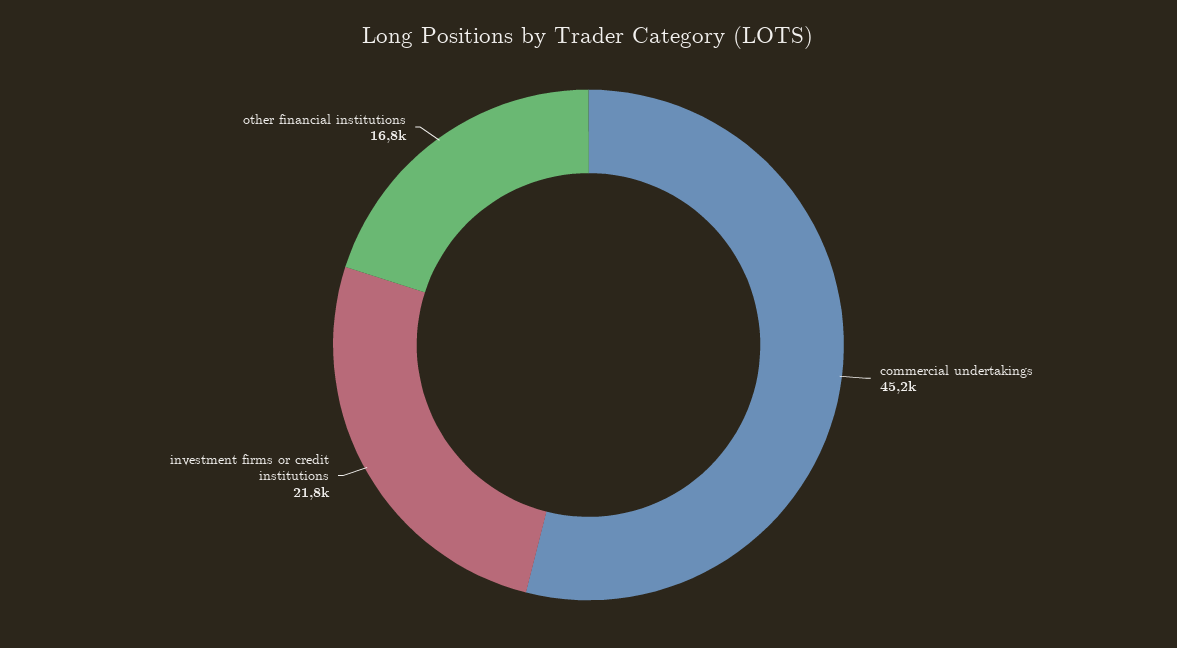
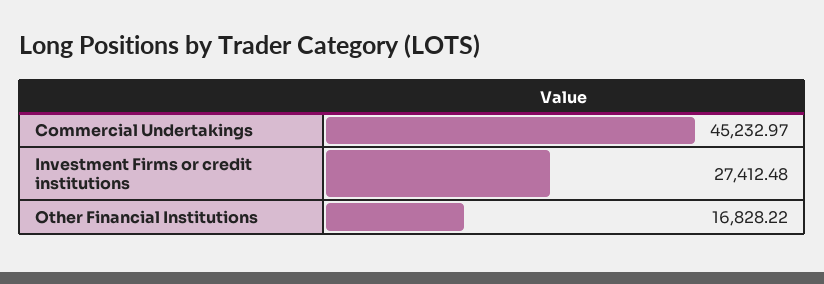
investment firms or credit institutions: 21800 -> 27412.48

